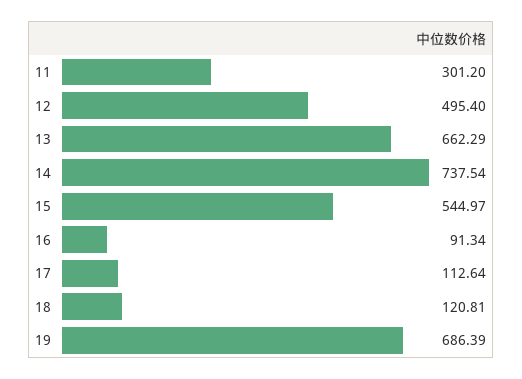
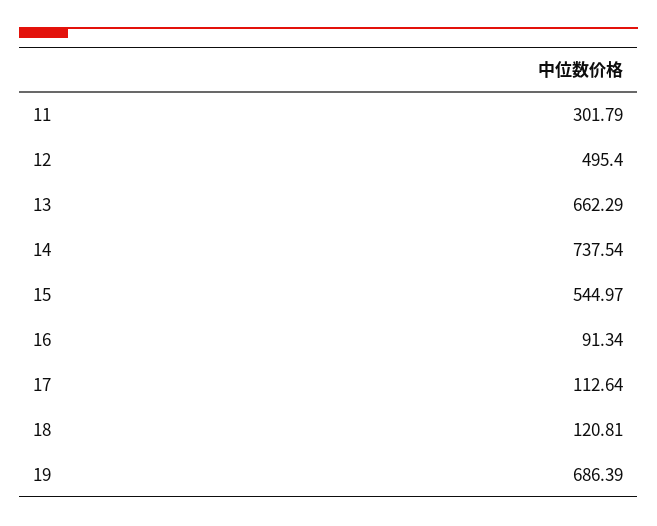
11: 301.2 -> 301.79

